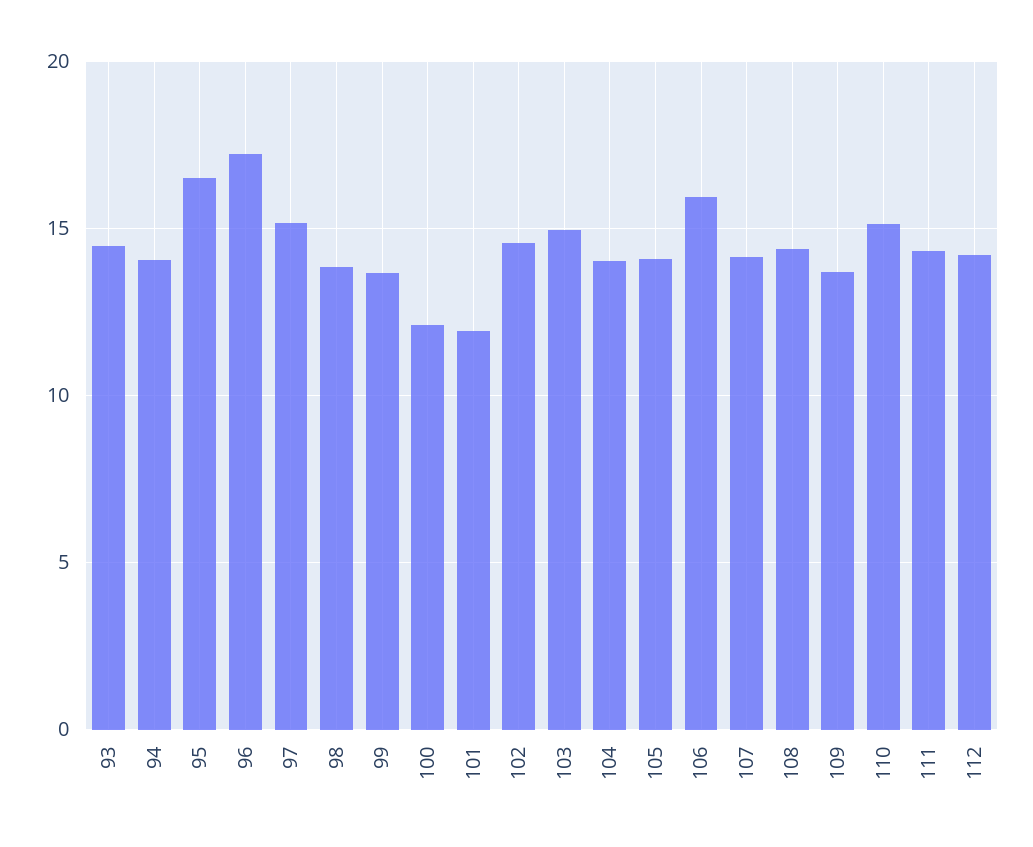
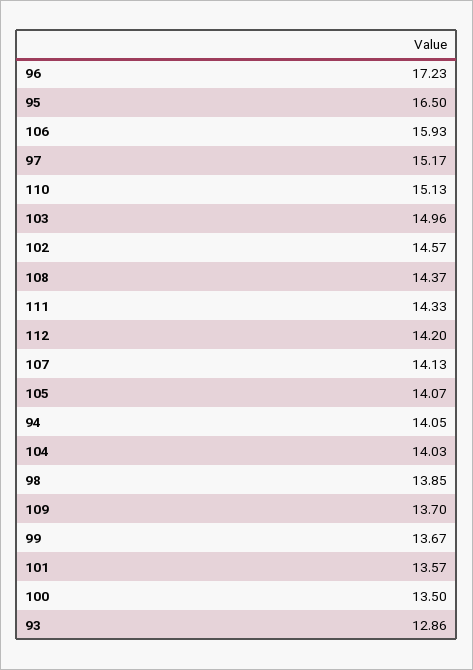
93: 14.5 -> 12.86
100: 12 -> 13.5
101: 12 -> 13.57

